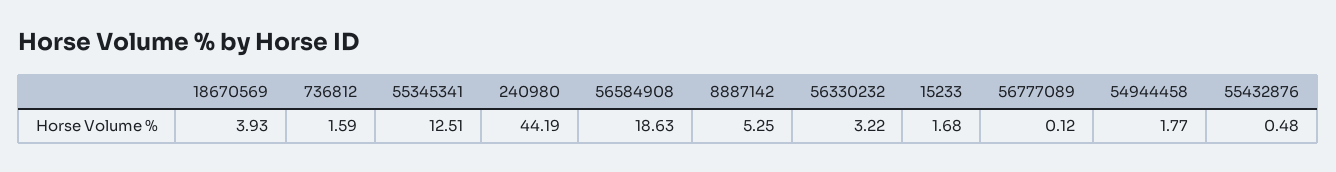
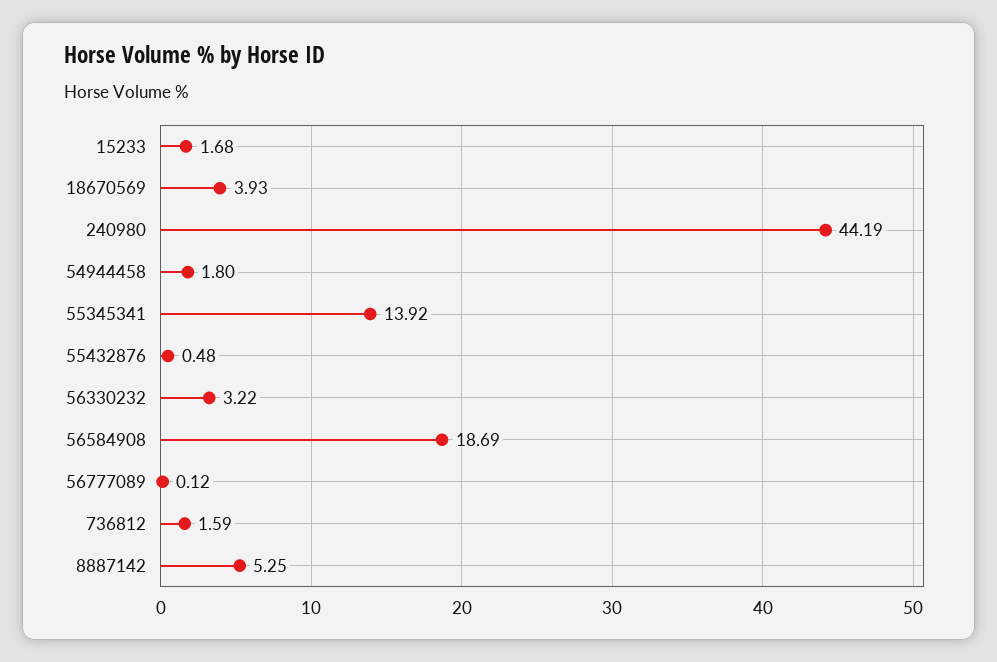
55345341: 12.51 -> 13.92
56584908: 18.63 -> 18.69
54944458: 1.77 -> 1.8

